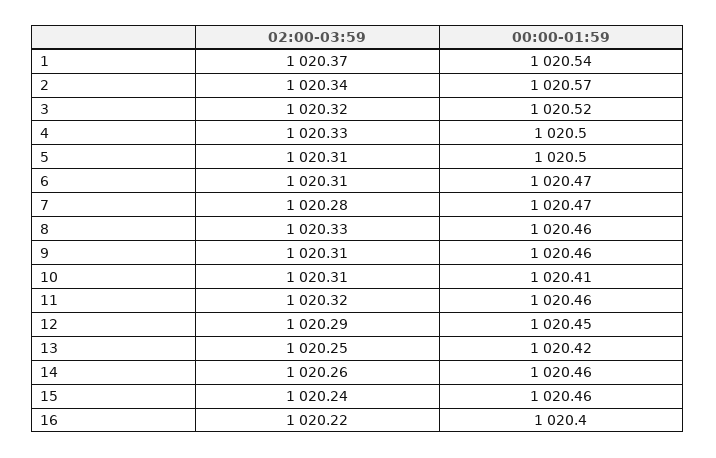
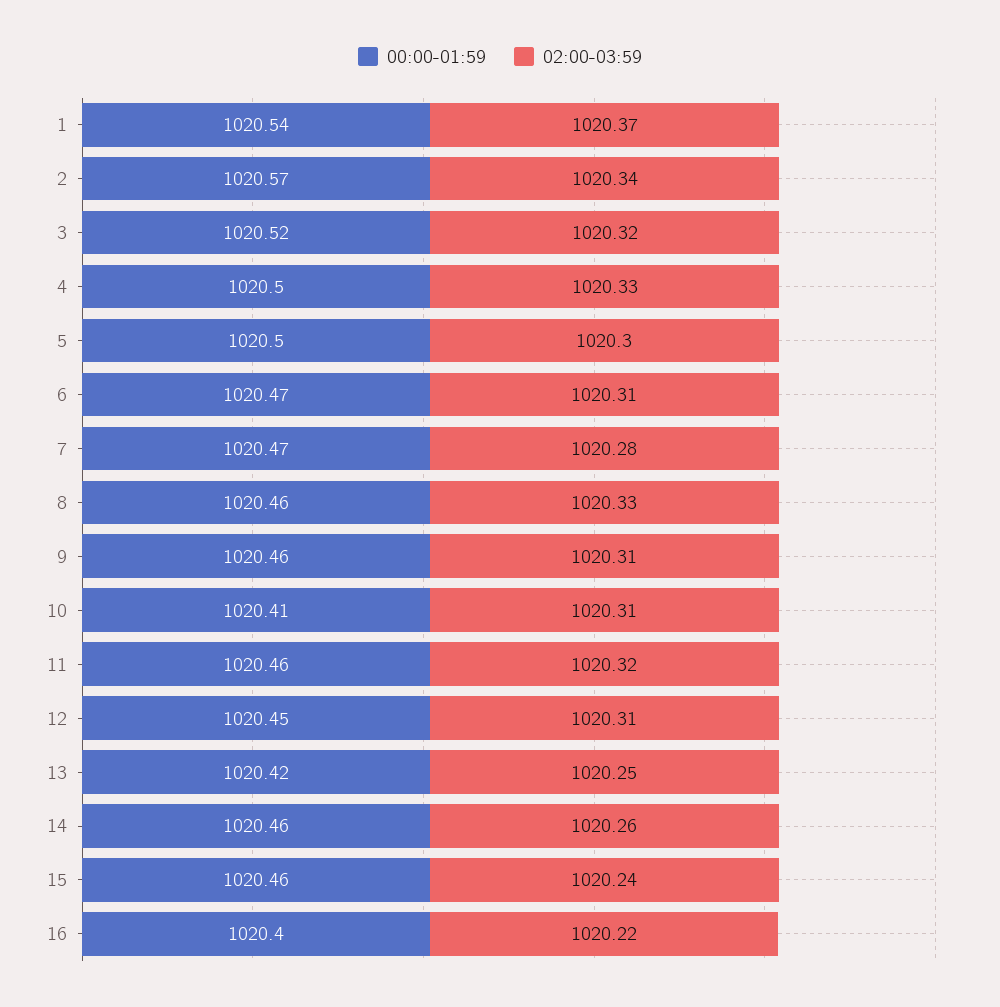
02:00-03:59, 5: 1020.31 -> 1020.3
02:00-03:59, 12: 1020.29 -> 1020.31

